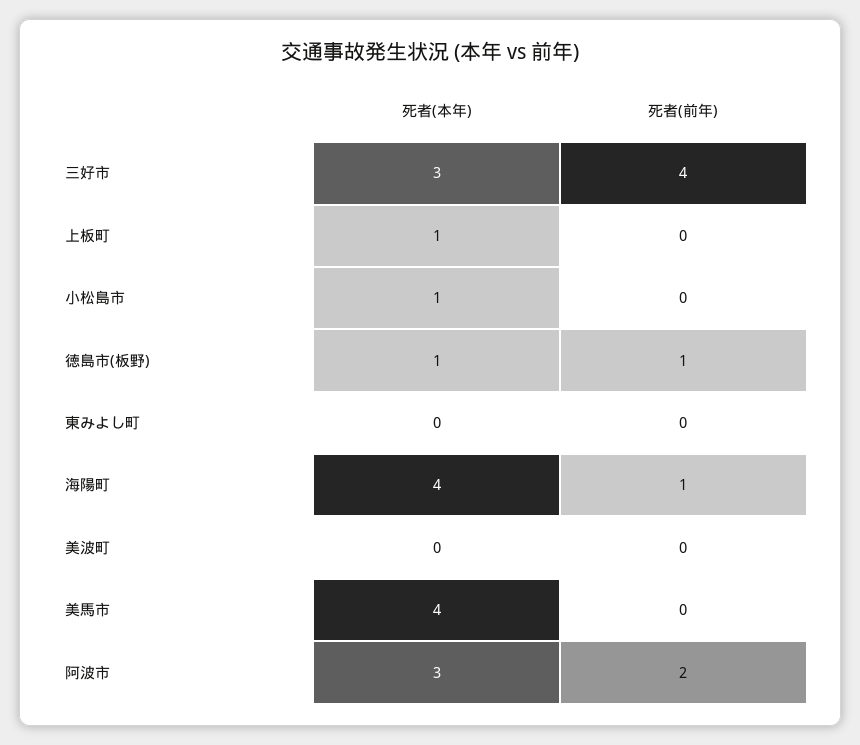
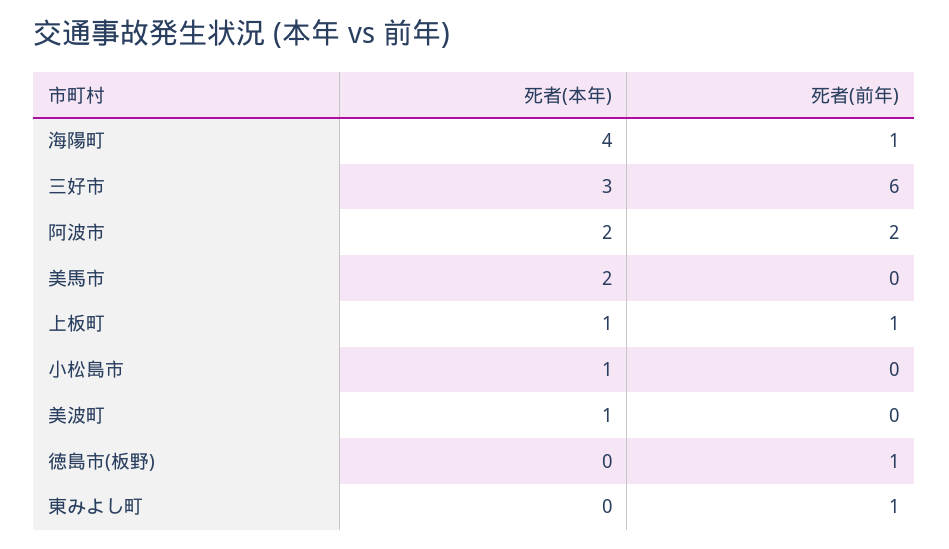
死者(前年), 三好市: 4 -> 6
死者(前年), 上板町: 0 -> 1
死者(本年), 徳島市(板野): 1 -> 0
死者(前年), 東みよし町: 0 -> 1
死者(本年), 美波町: 0 -> 1
死者(本年), 美馬市: 4 -> 2
死者(本年), 阿波市: 3 -> 2

